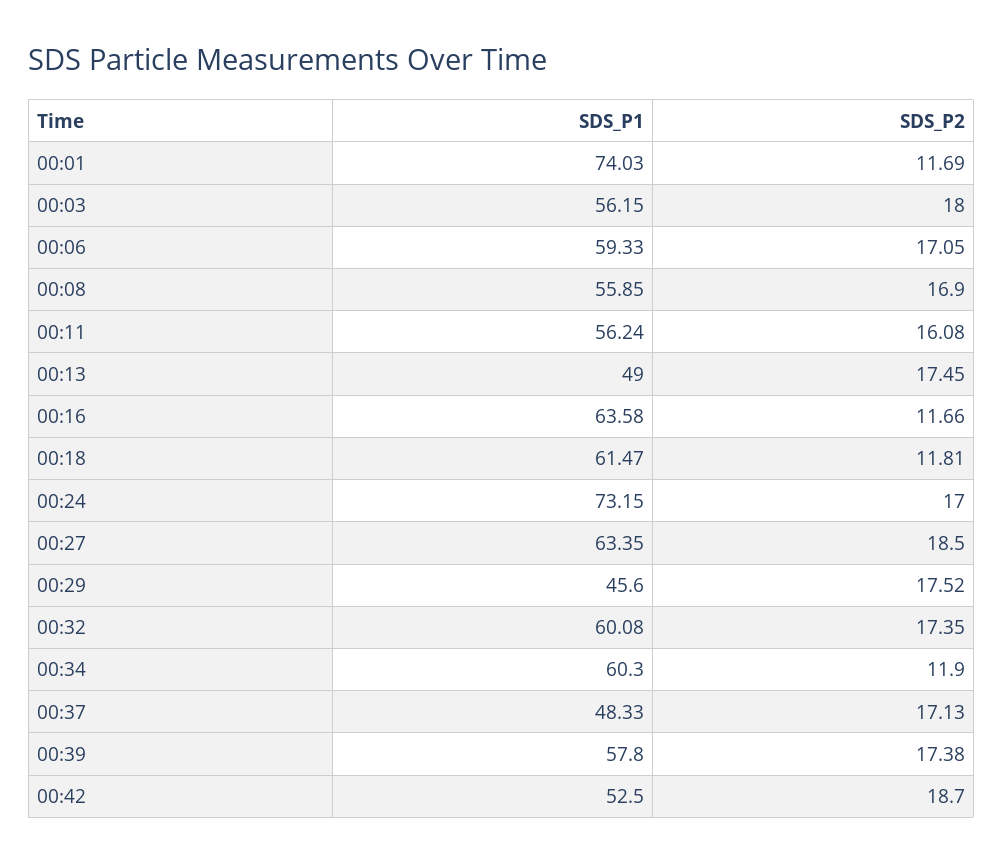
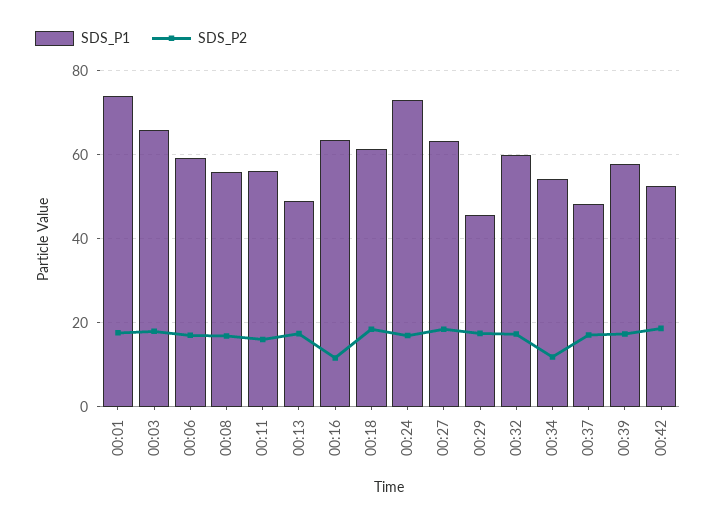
SDS_P2, 00:01: 11.69 -> 18
SDS_P1, 00:03: 56.15 -> 66
SDS_P2, 00:18: 11.81 -> 18
SDS_P1, 00:34: 60.3 -> 54

